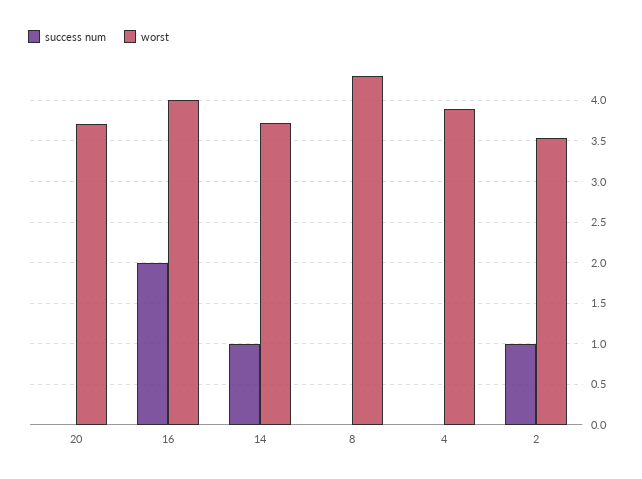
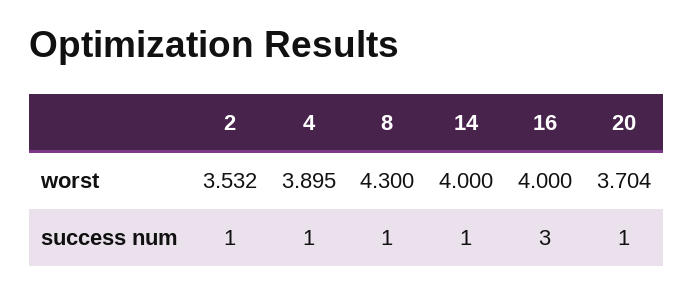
success num, 20: 0 -> 1
success num, 16: 2 -> 3
worst, 14: 3.7 -> 4
success num, 8: 0 -> 1
success num, 4: 0 -> 1

